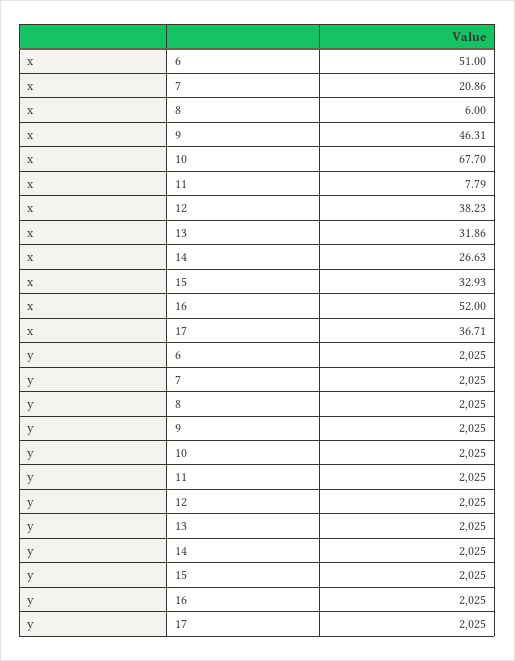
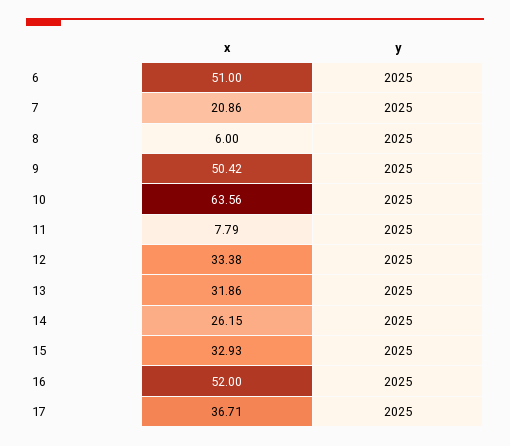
x, 9: 46.31 -> 50.42
x, 10: 67.7 -> 63.56
x, 12: 38.23 -> 33.38
x, 14: 26.63 -> 26.15

